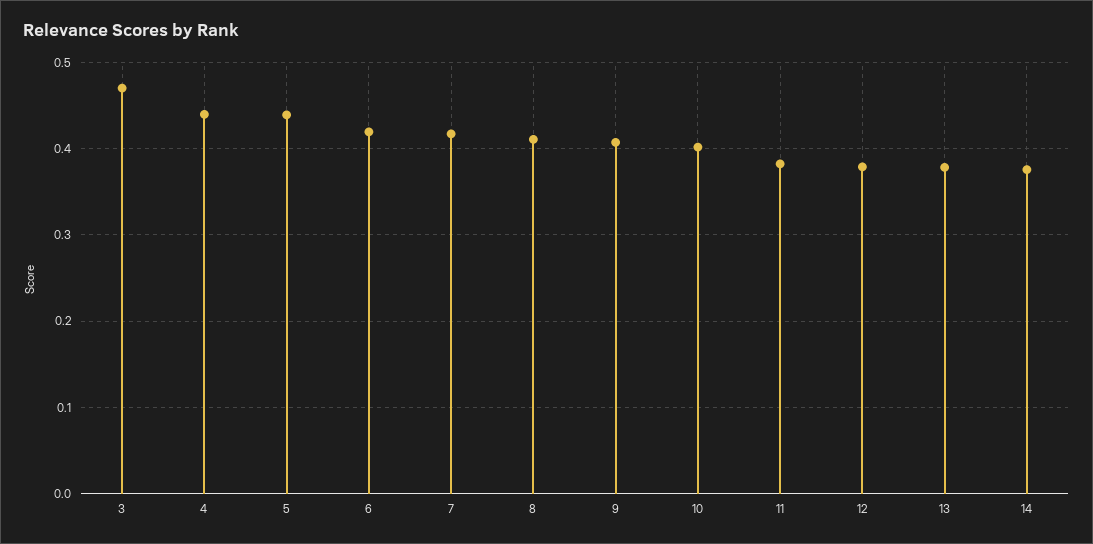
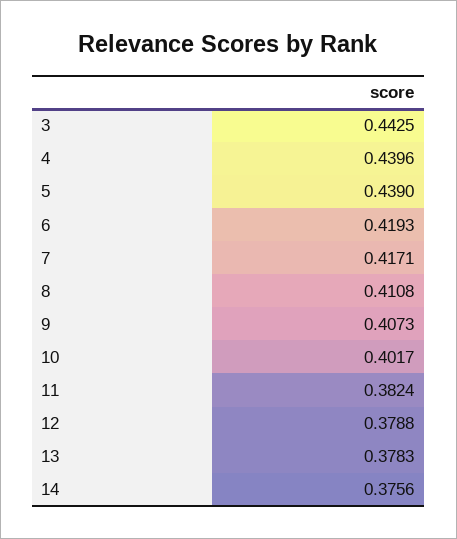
3: 0.47 -> 0.4425

